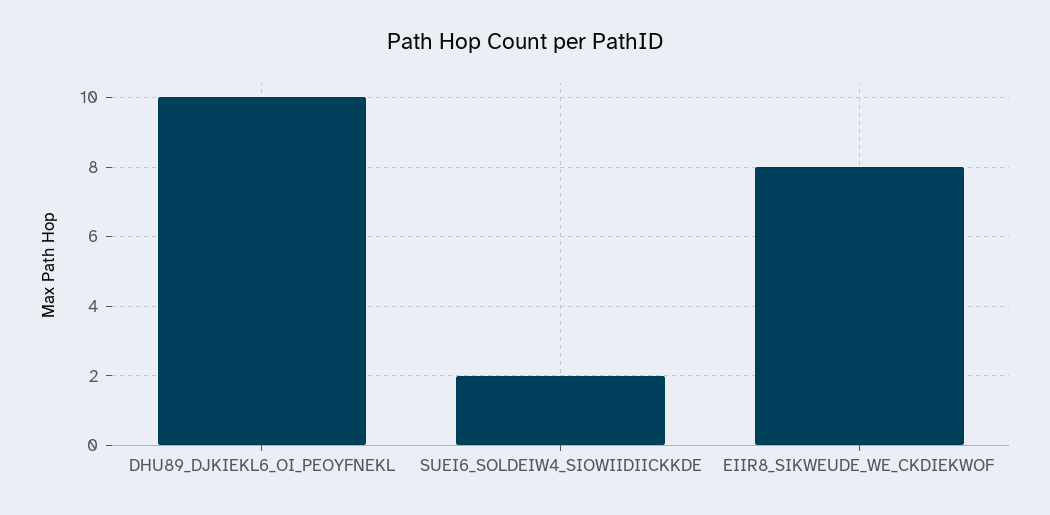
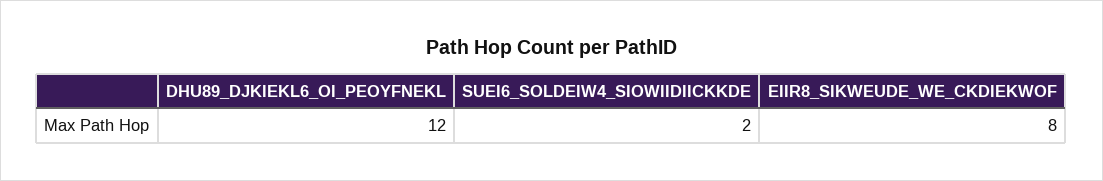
DHU89_DJKIEKL6_OI_PEOYFNEKL: 10 -> 12

